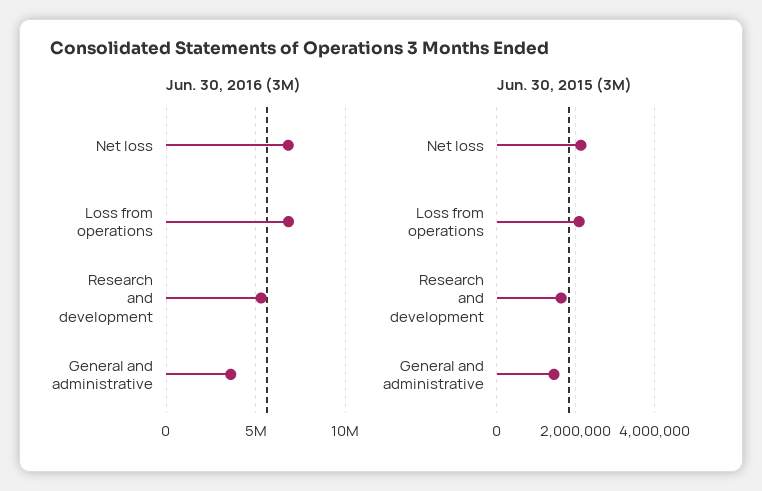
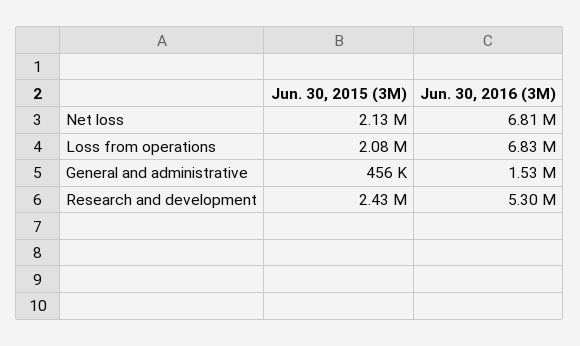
Jun. 30, 2016 (3M), General and administrative: 3500000 -> 1530000
Jun. 30, 2015 (3M), Research and development: 1600000 -> 2430000
Jun. 30, 2015 (3M), General and administrative: 1400000 -> 456000

